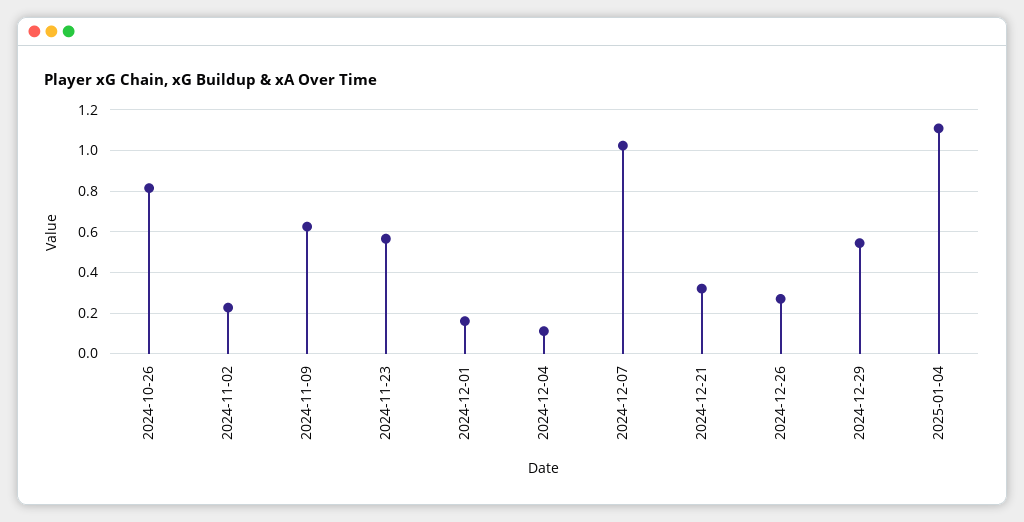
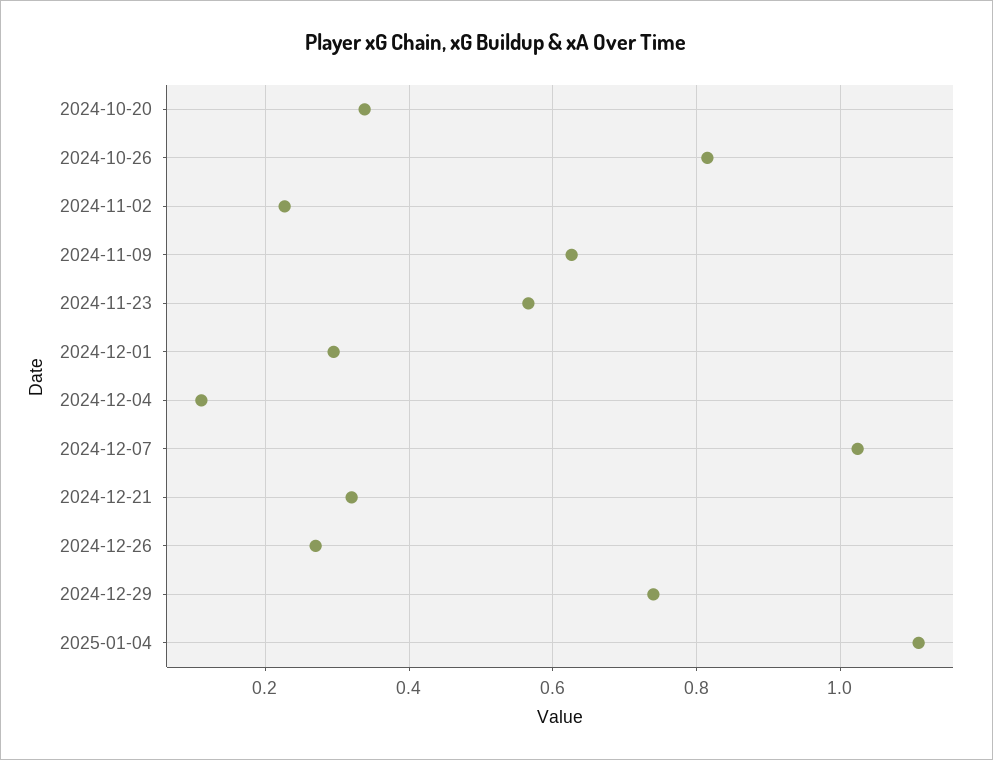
2024-12-01: 0.15 -> 0.3
2024-12-29: 0.55 -> 0.74
2024-10-20: none -> 0.34

